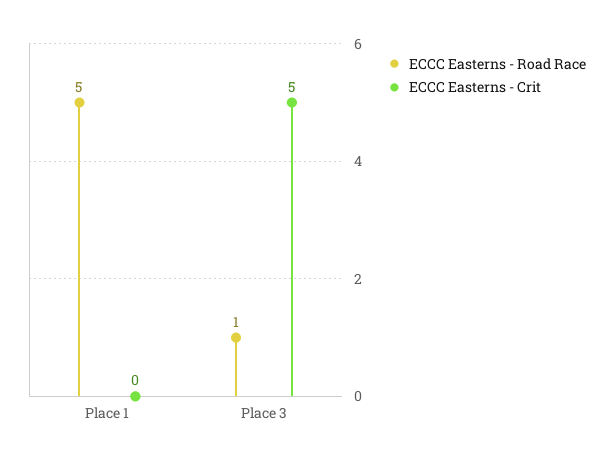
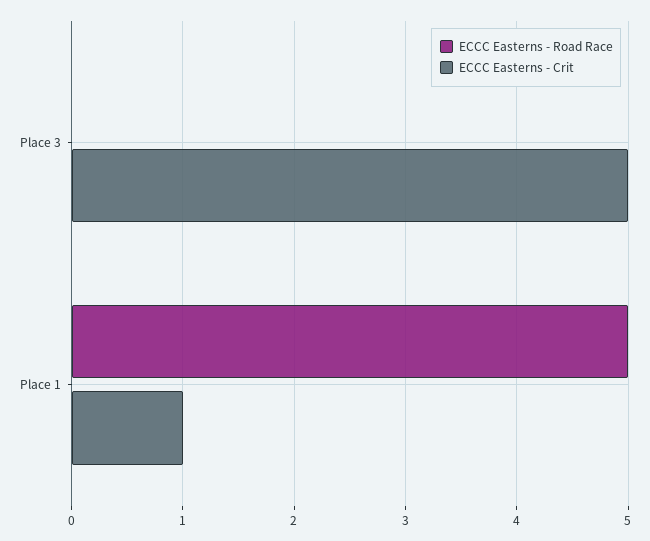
ECCC Easterns - Crit, Place 1: 0 -> 1
ECCC Easterns - Road Race, Place 3: 1 -> 0

